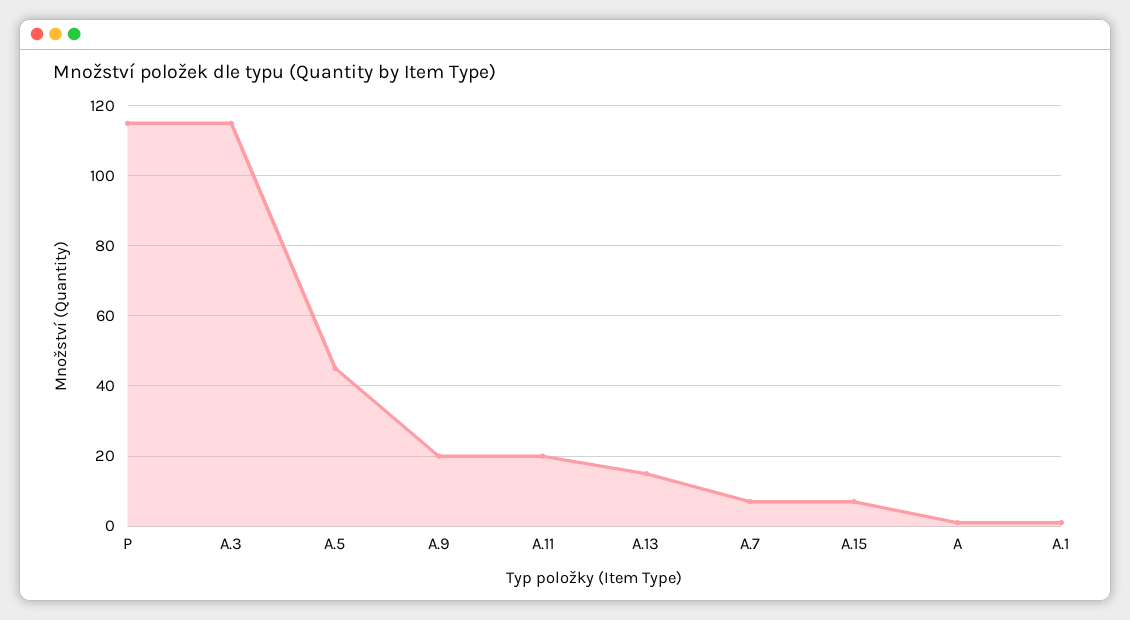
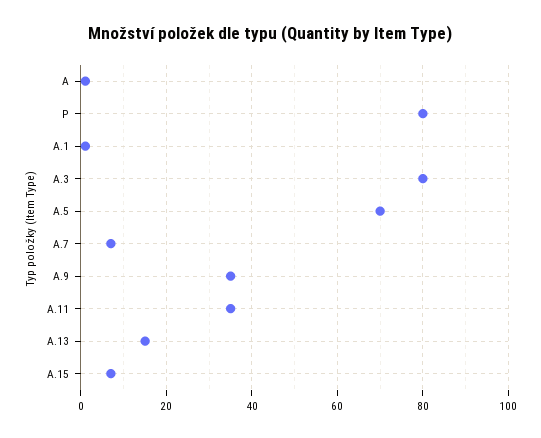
P: 115 -> 80
A.3: 115 -> 80
A.5: 45 -> 70
A.9: 20 -> 35
A.11: 20 -> 35

